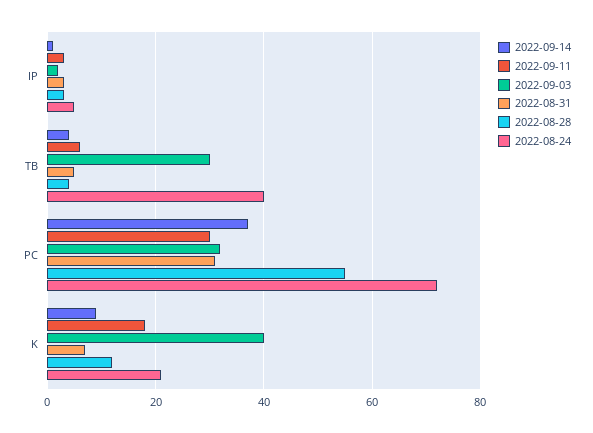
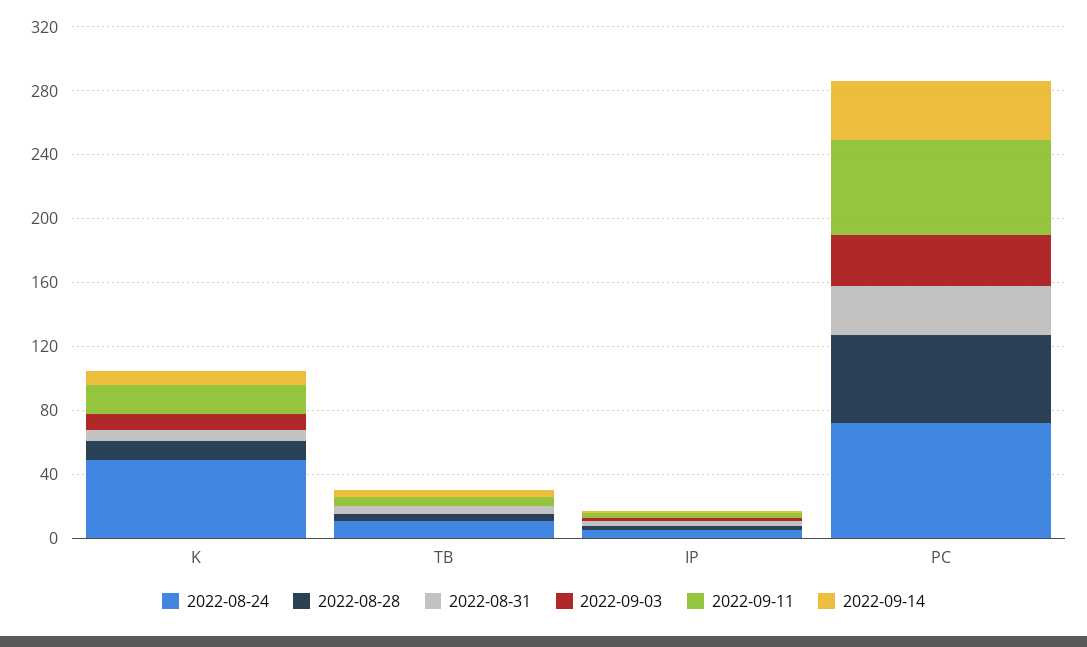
2022-09-03, TB: 30 -> 0
2022-08-24, TB: 40 -> 10
2022-09-11, PC: 30 -> 60
2022-09-03, K: 40 -> 10
2022-08-24, K: 20 -> 50

